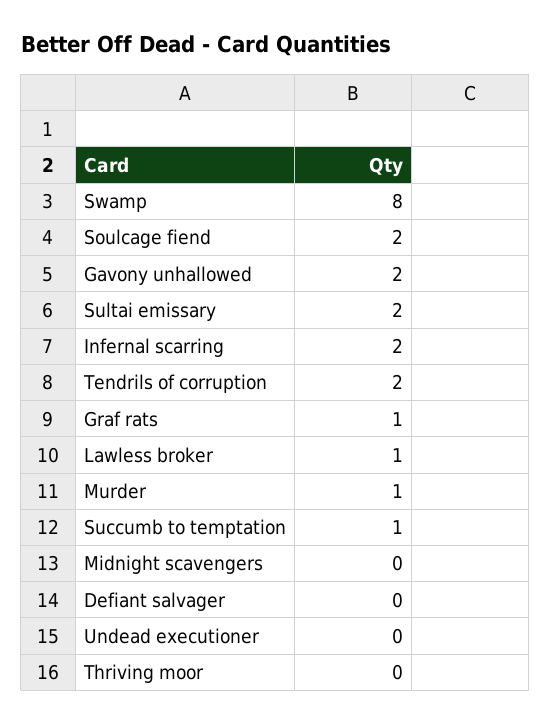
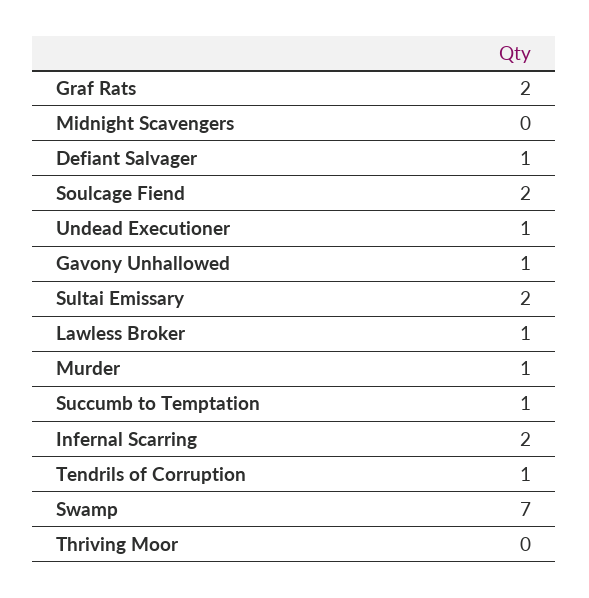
Swamp: 8 -> 7
Gavony unhallowed: 2 -> 1
Tendrils of corruption: 2 -> 1
Graf rats: 1 -> 2
Defiant salvager: 0 -> 1
Undead executioner: 0 -> 1

